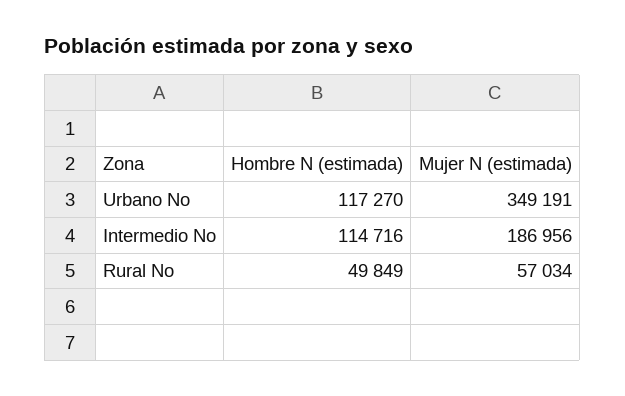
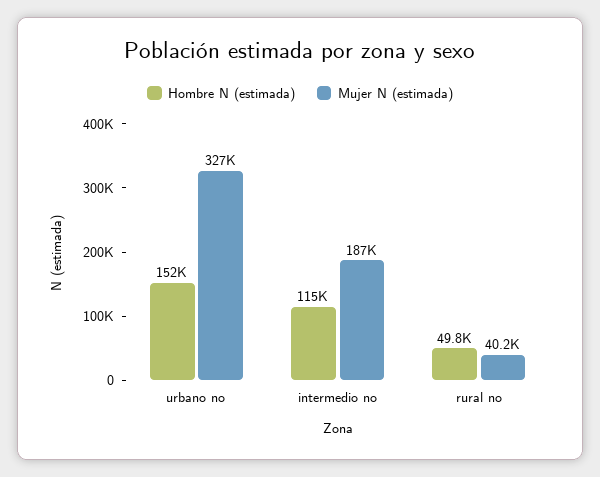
Hombre N (estimada), Urbano No: 117270 -> 152000
Mujer N (estimada), Urbano No: 349191 -> 327000
Mujer N (estimada), Rural No: 57034 -> 40200

